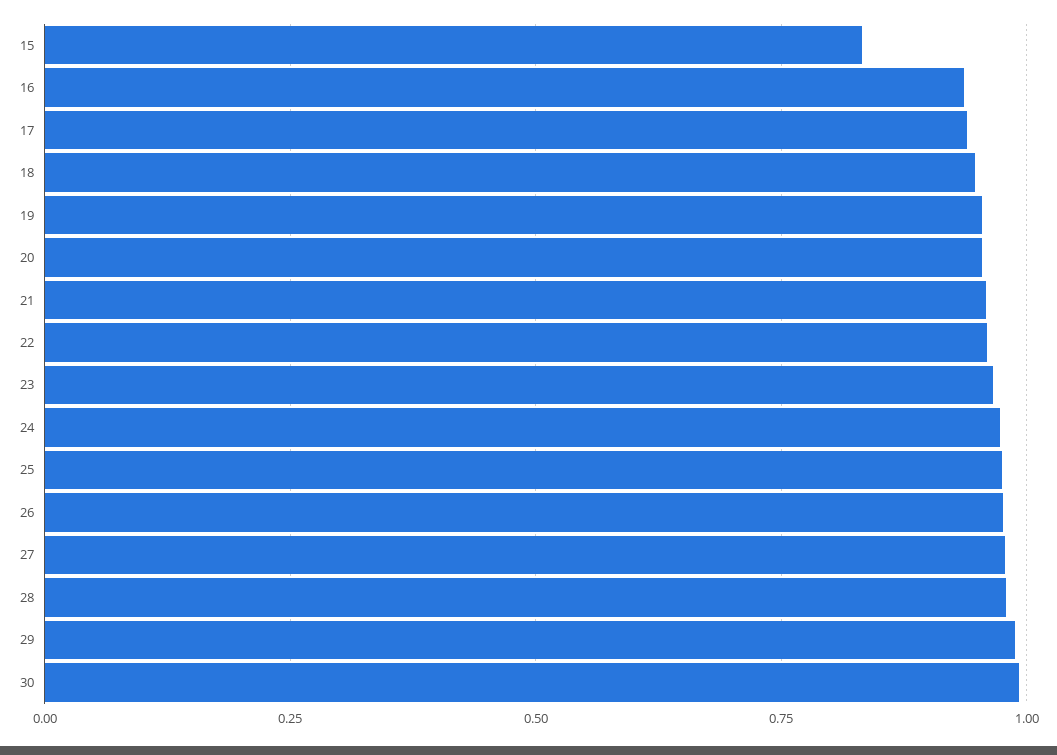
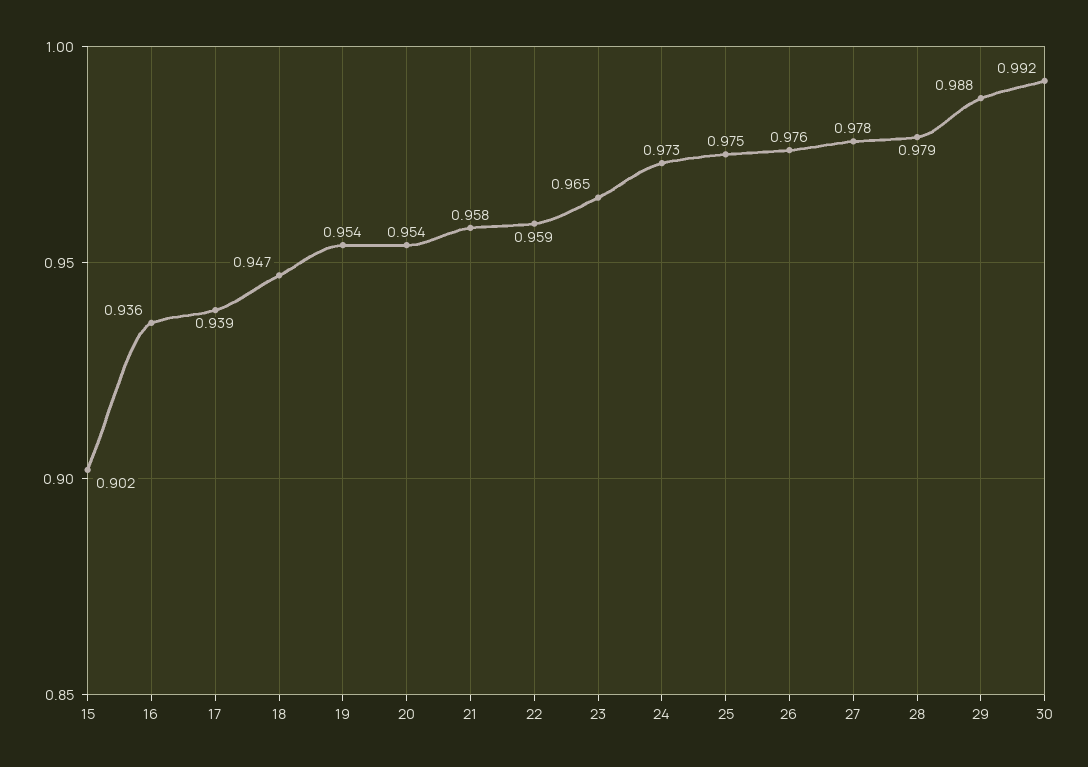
15: 0.825 -> 0.902

